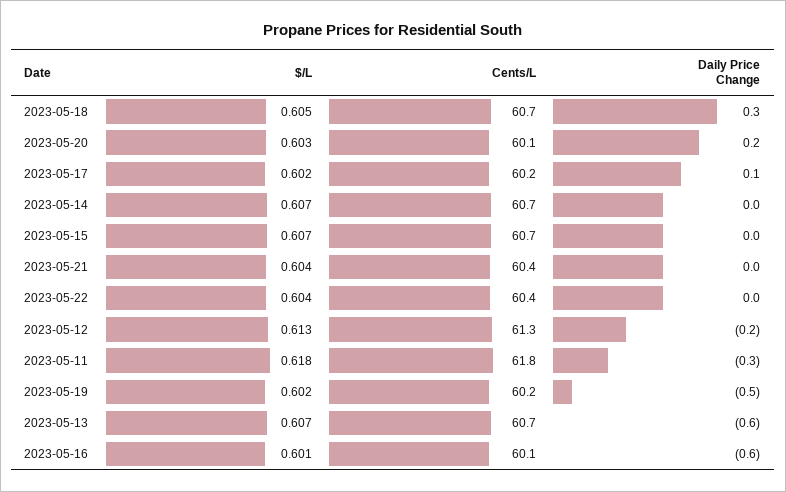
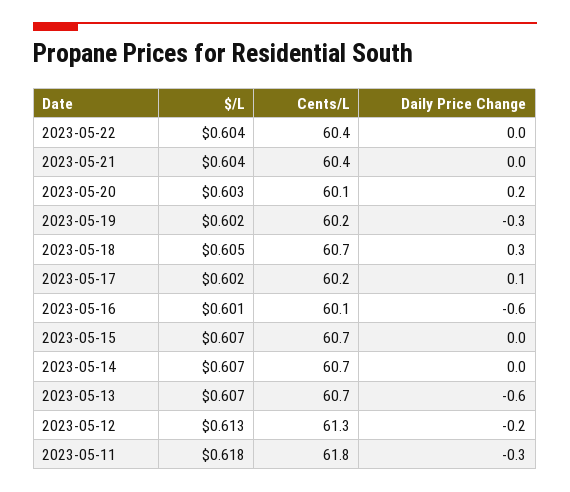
Daily Price Change, 2023-05-19: -0.5 -> -0.3

